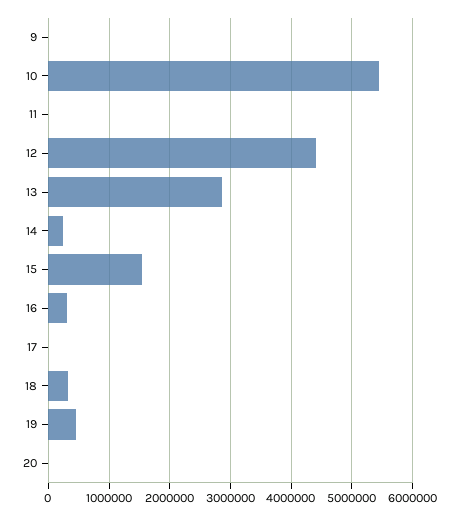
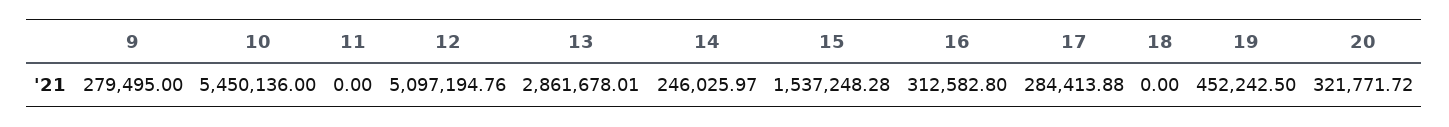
9: 0 -> 279495
12: 4400000 -> 5097194.76
17: 0 -> 284413.88
18: 300000 -> 0
20: 0 -> 321771.72

